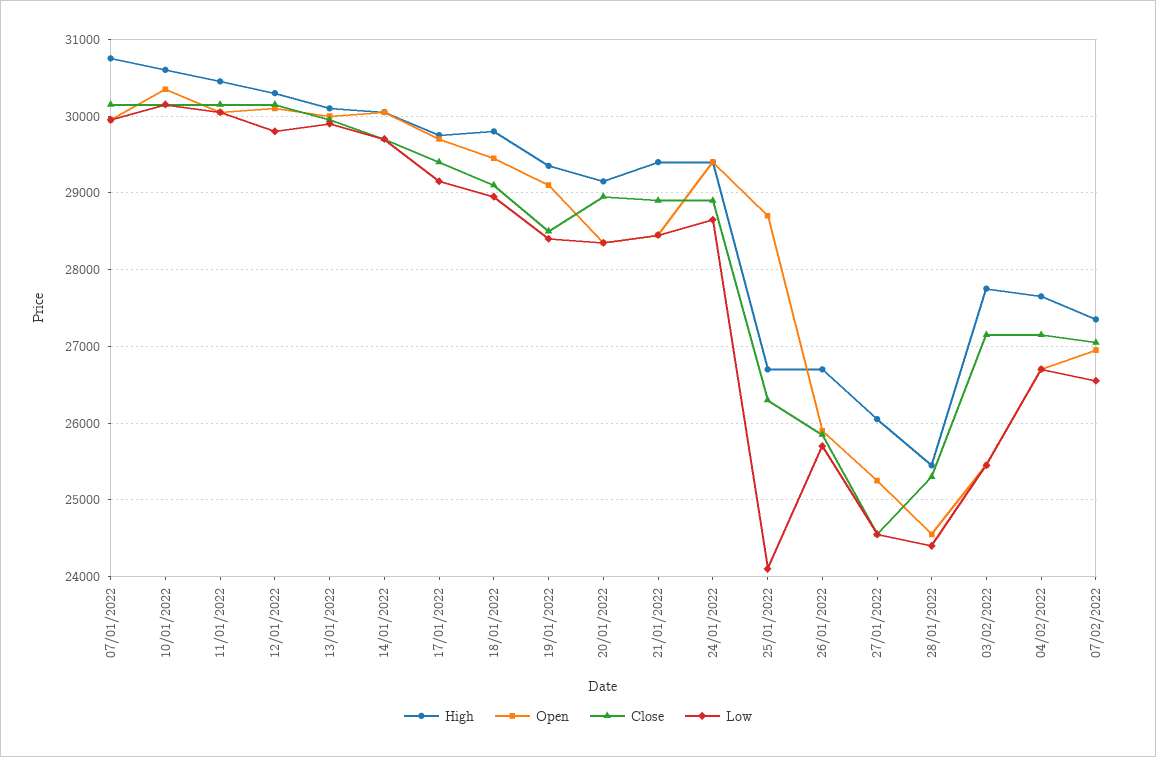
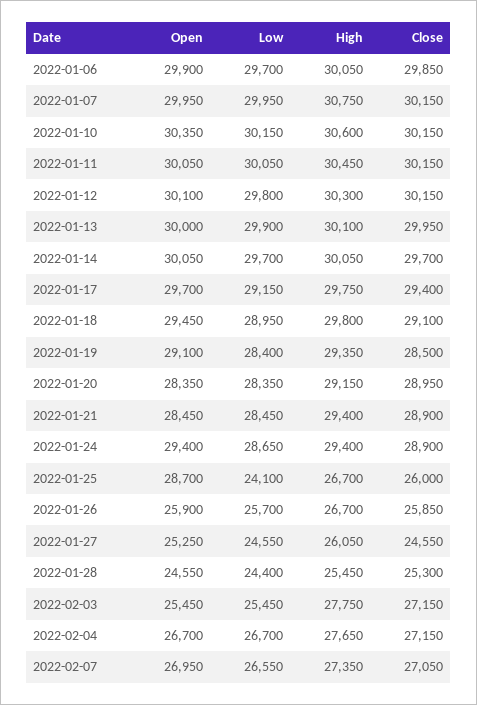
Close, 25/01/2022: 26300 -> 26000
Open, 2022-01-06: none -> 29900
Low, 2022-01-06: none -> 29700
High, 2022-01-06: none -> 30050
Close, 2022-01-06: none -> 29850

